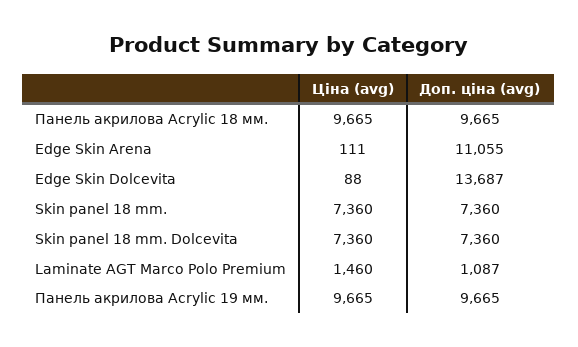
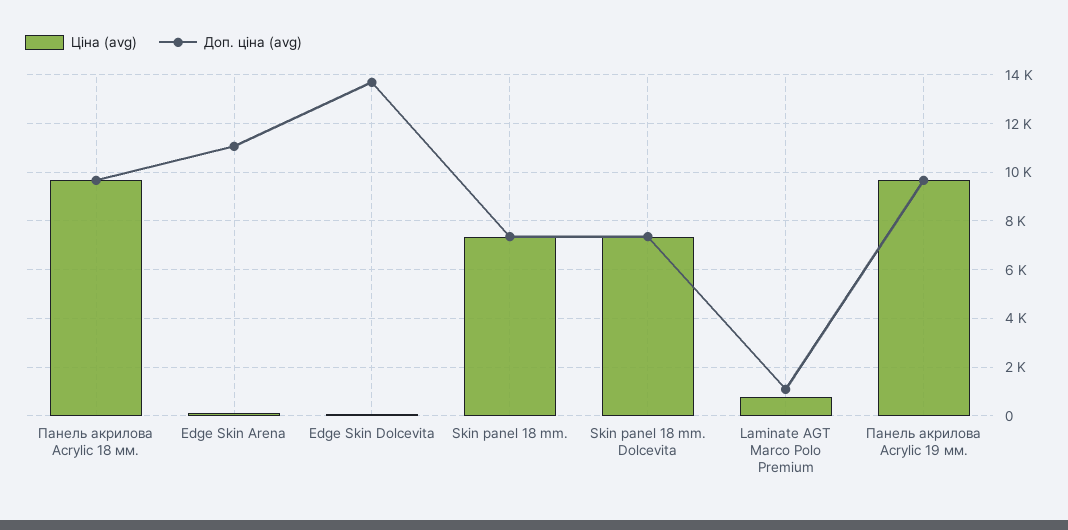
Ціна (avg), Laminate AGT Marco Polo Premium: 1460 -> 750

